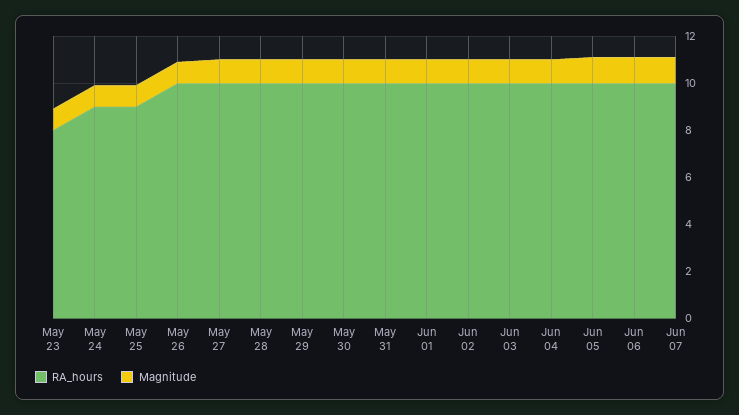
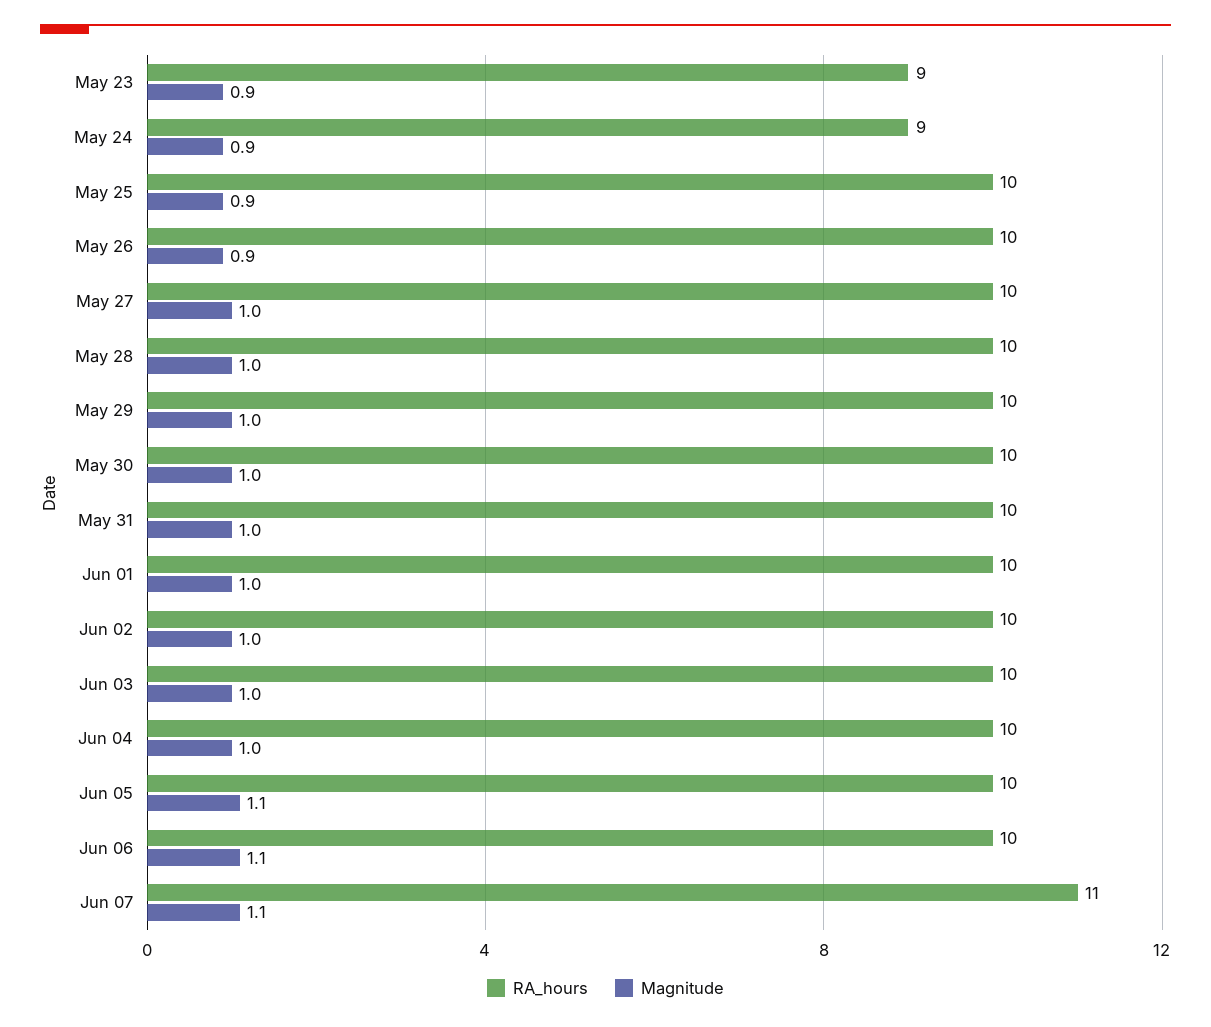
RA_hours, May 23: 8 -> 9
RA_hours, May 25: 9 -> 10
RA_hours, Jun 07: 10 -> 11

